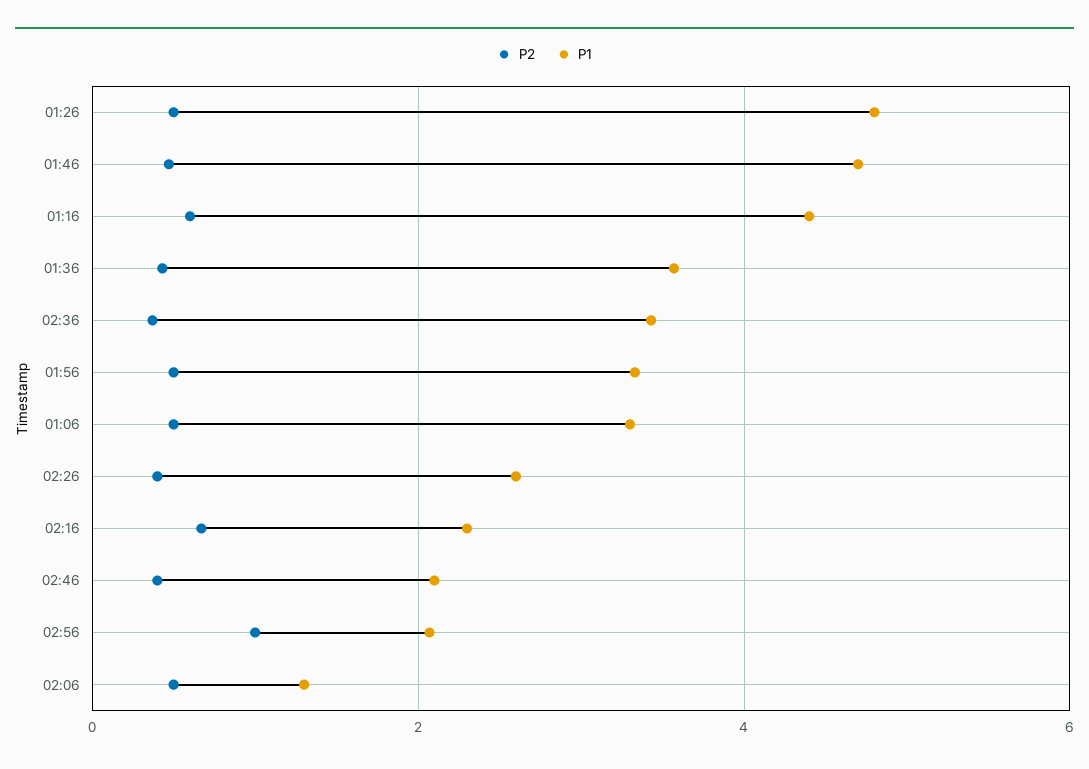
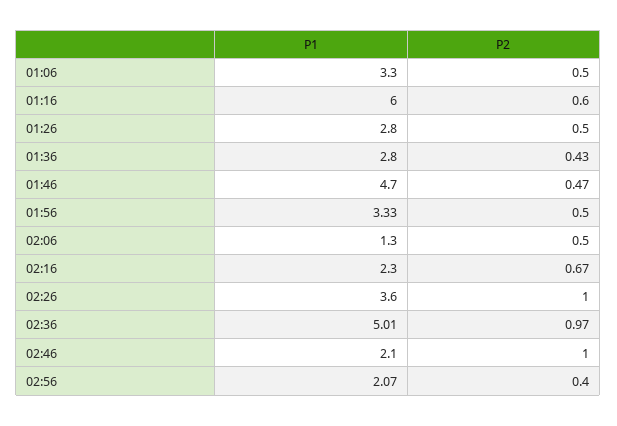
P1, 01:26: 4.8 -> 2.8
P1, 01:16: 4.4 -> 6
P1, 01:36: 3.6 -> 2.8
P2, 02:36: 0.4 -> 0.97
P1, 02:36: 3.4 -> 5.01
P2, 02:26: 0.4 -> 1
P1, 02:26: 2.6 -> 3.6
P2, 02:46: 0.4 -> 1
P2, 02:56: 1 -> 0.4

